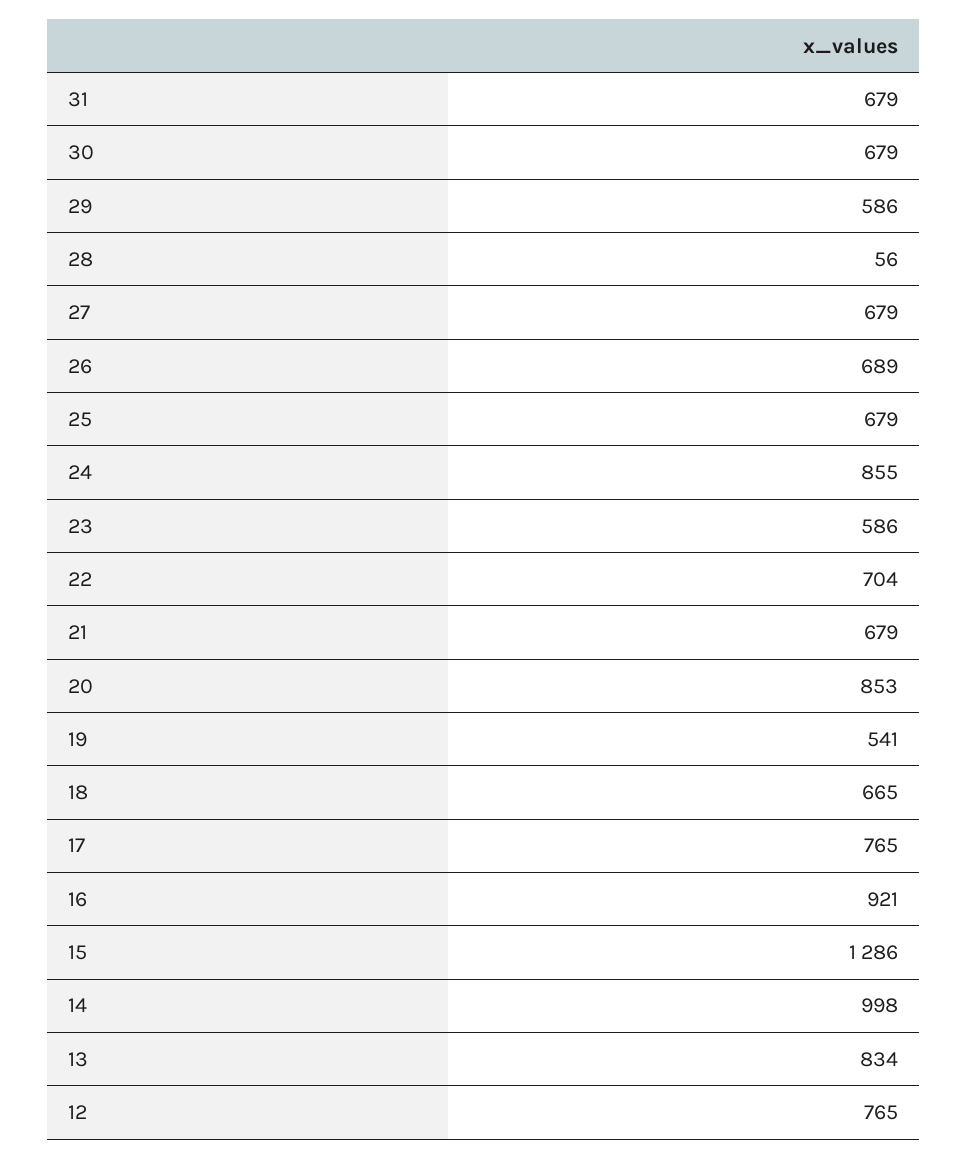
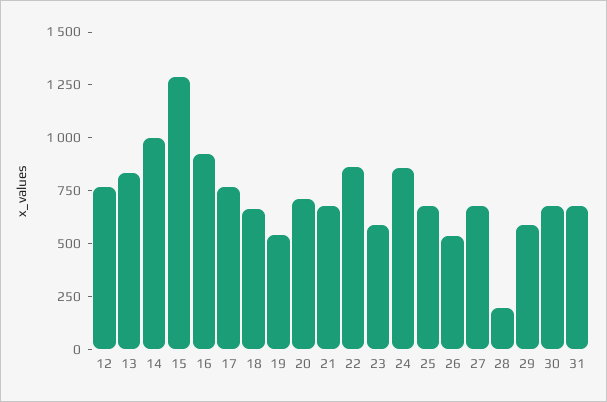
28: 56 -> 200
26: 689 -> 550
22: 704 -> 850
20: 853 -> 700

